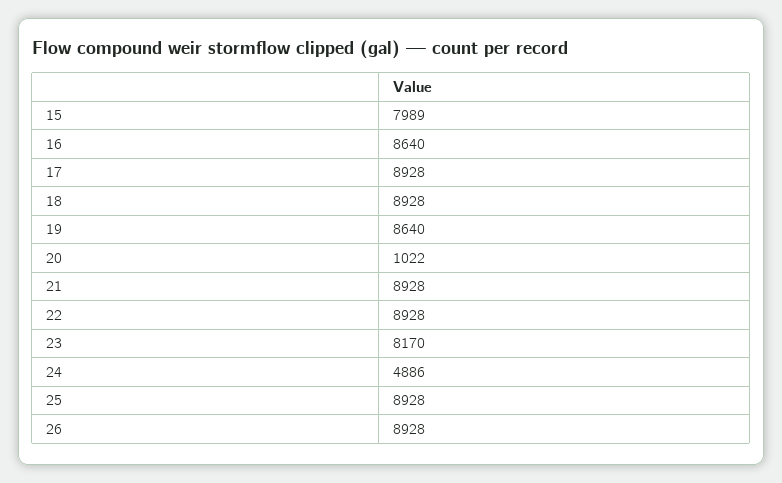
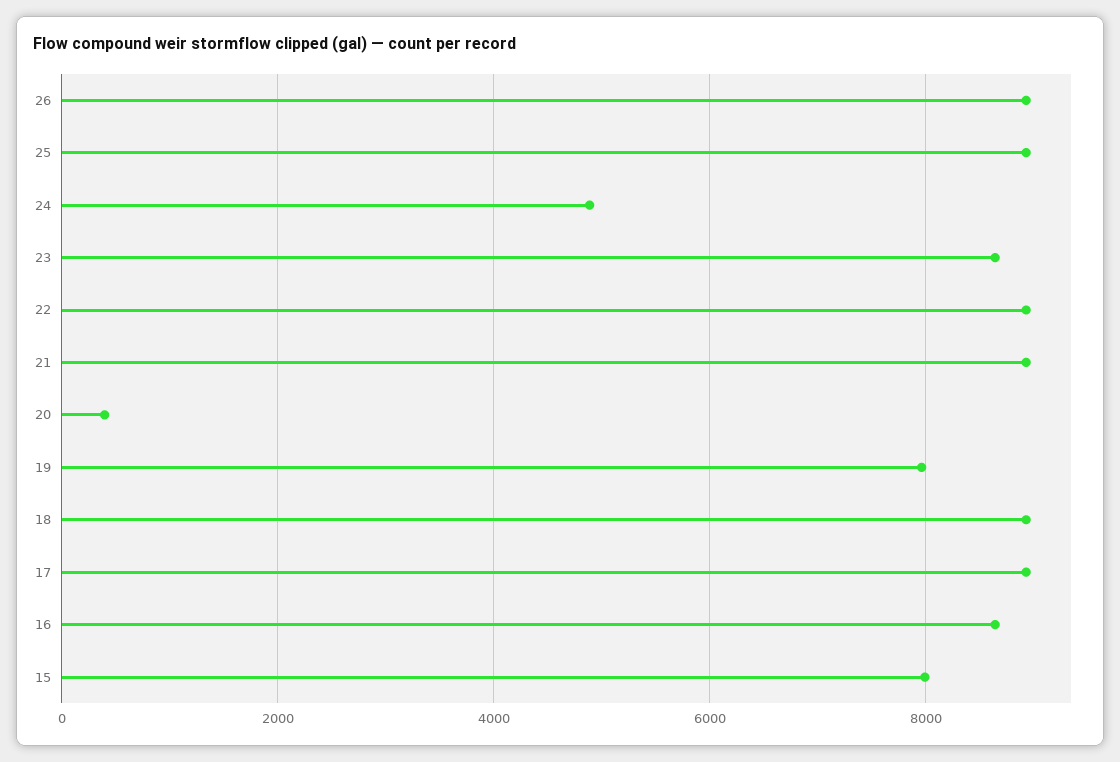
19: 8640 -> 8000
20: 1022 -> 400
23: 8170 -> 8600

